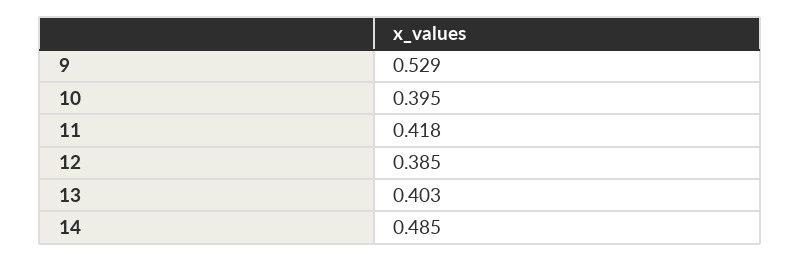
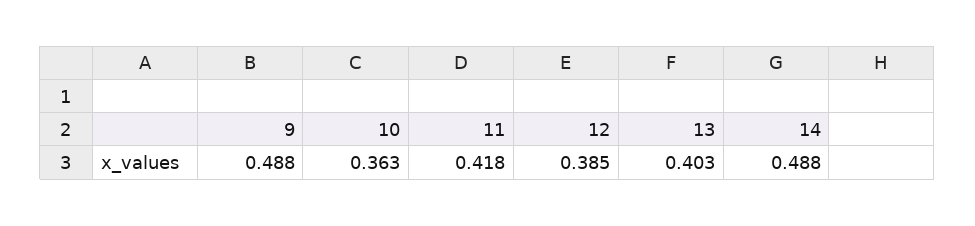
9: 0.529 -> 0.488
10: 0.395 -> 0.363
14: 0.485 -> 0.488

